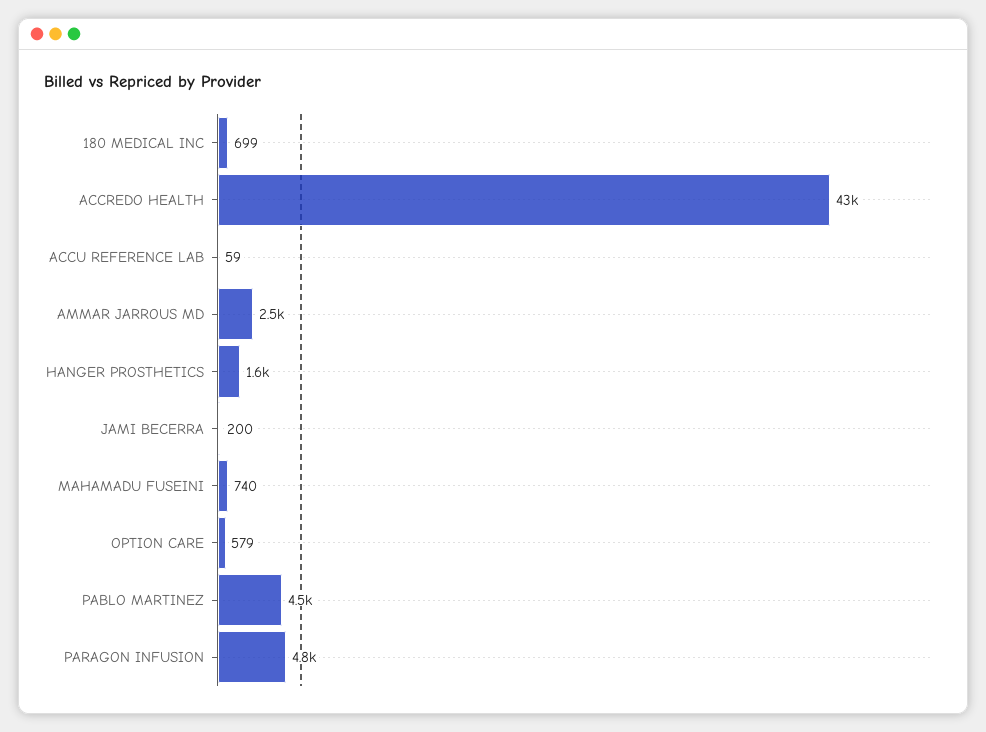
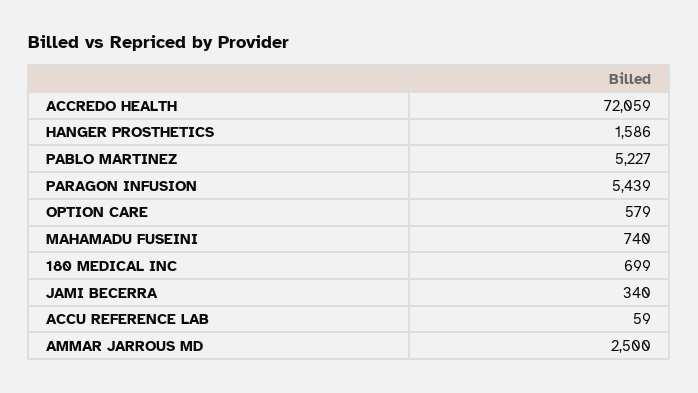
ACCREDO HEALTH: 43000 -> 72059
JAMI BECERRA: 200 -> 340
PABLO MARTINEZ: 4500 -> 5227
PARAGON INFUSION: 4800 -> 5439

